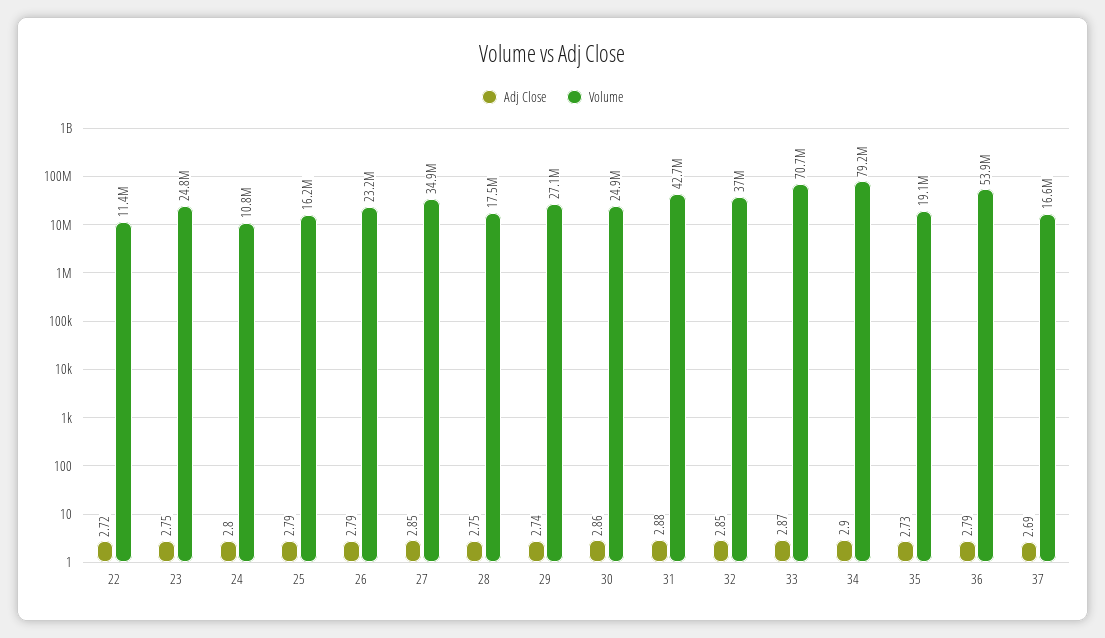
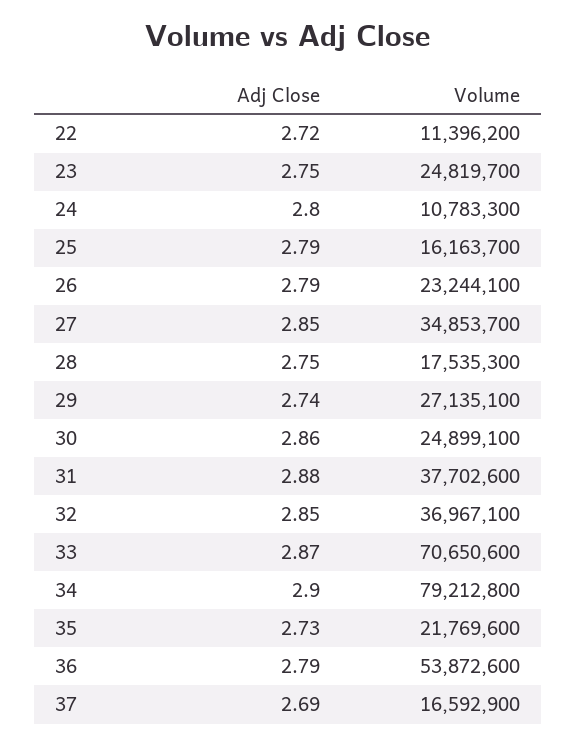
Volume, 31: 42700000 -> 37702600
Volume, 35: 19100000 -> 21769600

